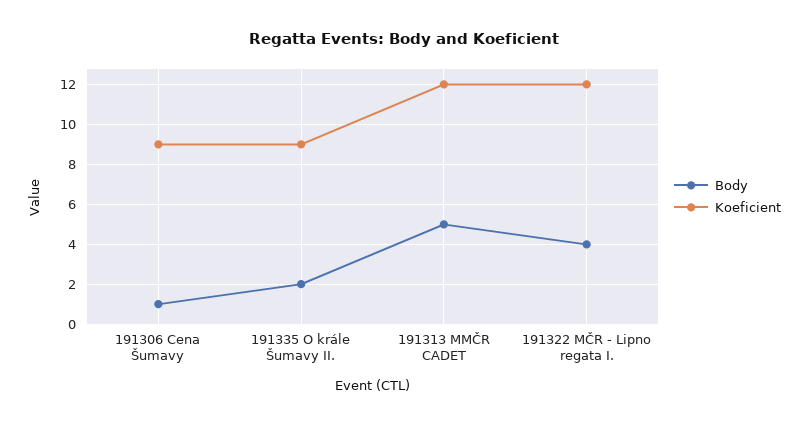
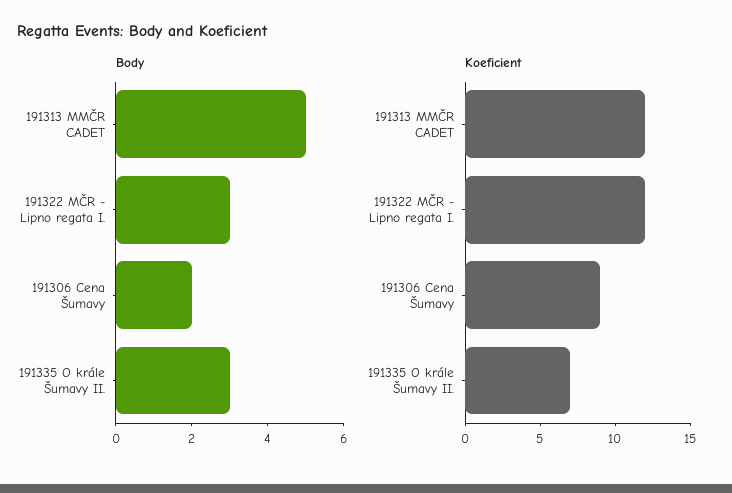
Body, 191306 Cena Šumavy: 1 -> 2
Body, 191335 O krále Šumavy II.: 2 -> 3
Koeficient, 191335 O krále Šumavy II.: 9 -> 7
Body, 191322 MČR - Lipno regata I.: 4 -> 3

